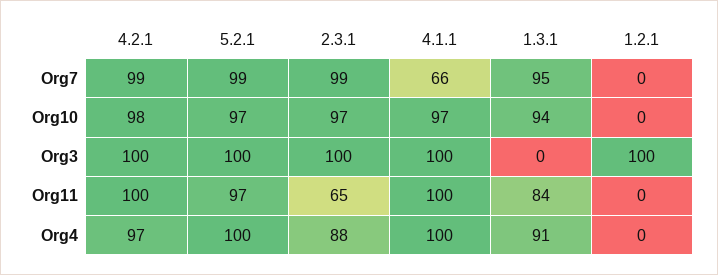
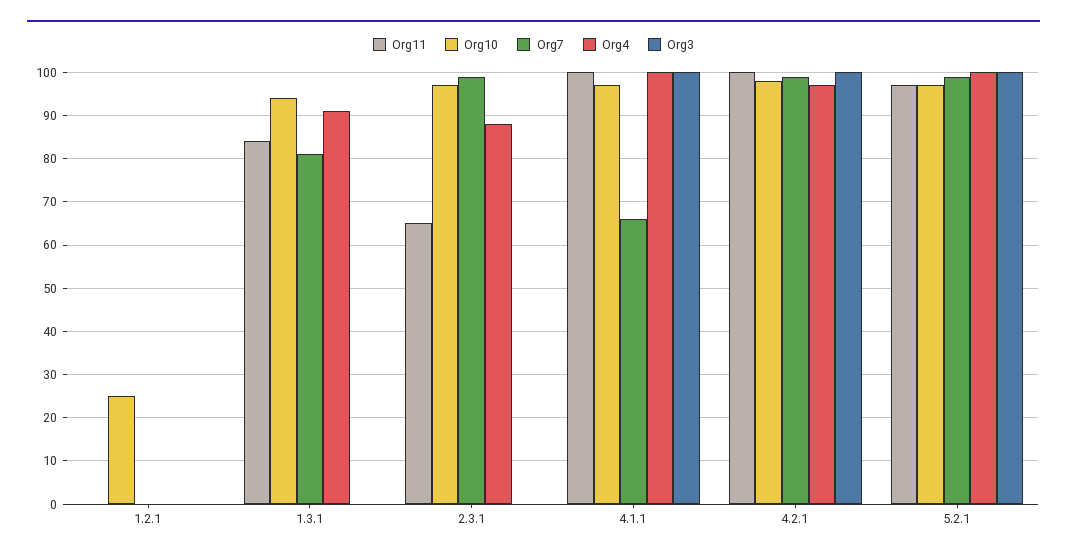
Org7, 1.3.1: 95 -> 80
Org10, 1.2.1: 0 -> 25
Org3, 2.3.1: 100 -> 0
Org3, 1.2.1: 100 -> 0

